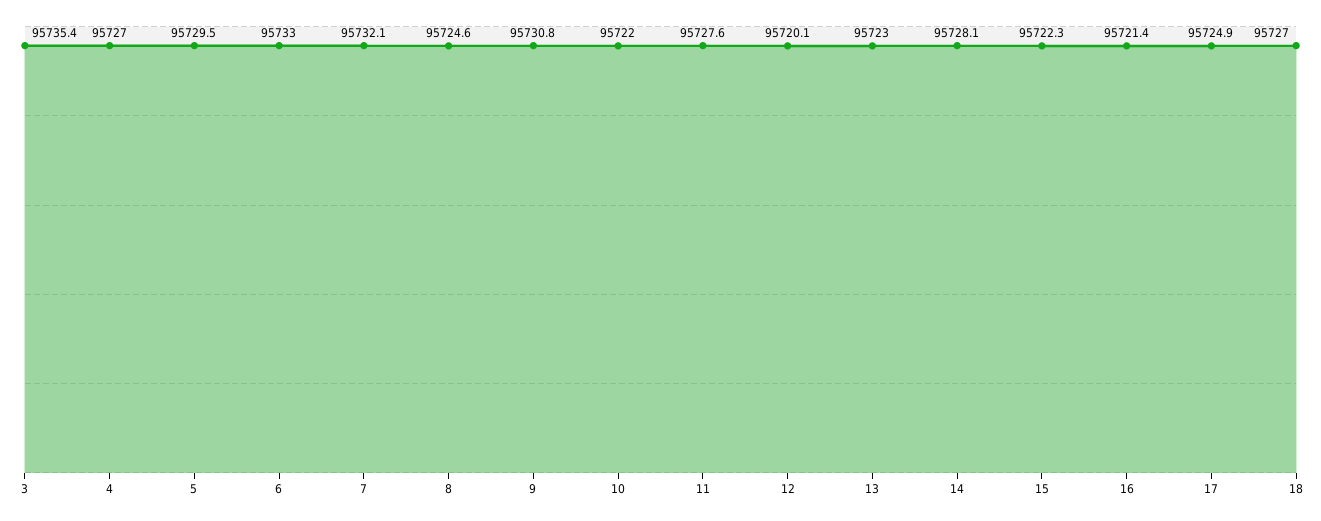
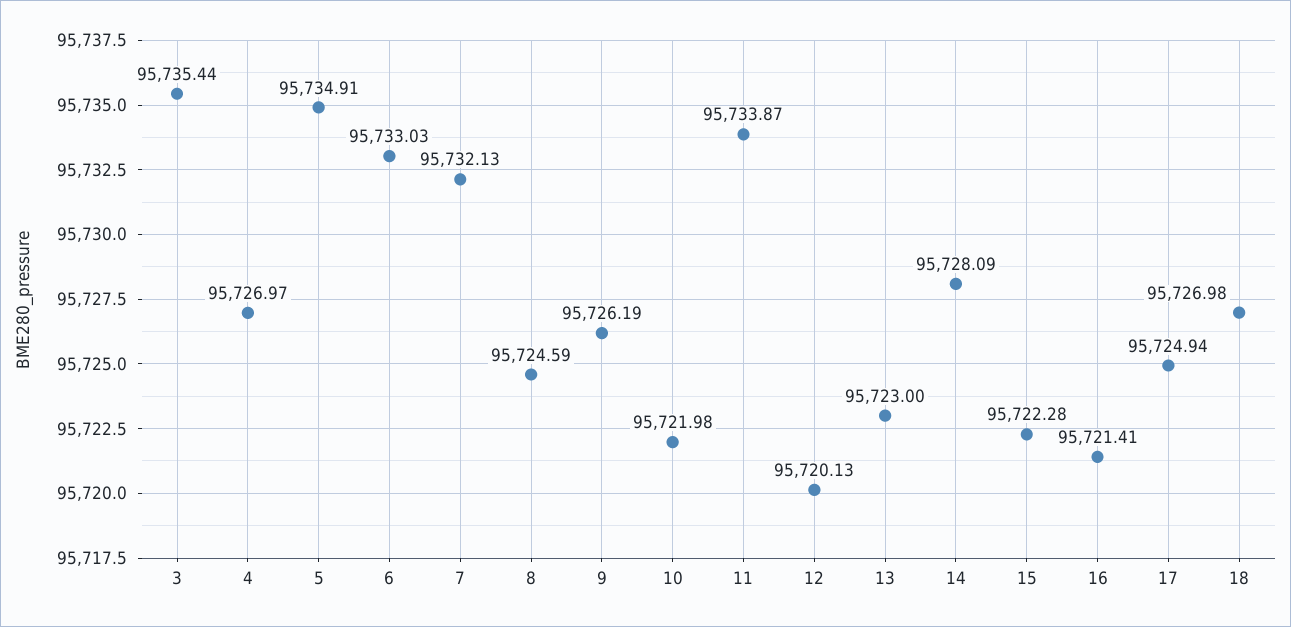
5: 95729.5 -> 95734.91
9: 95730.8 -> 95726.19
11: 95727.6 -> 95733.87

